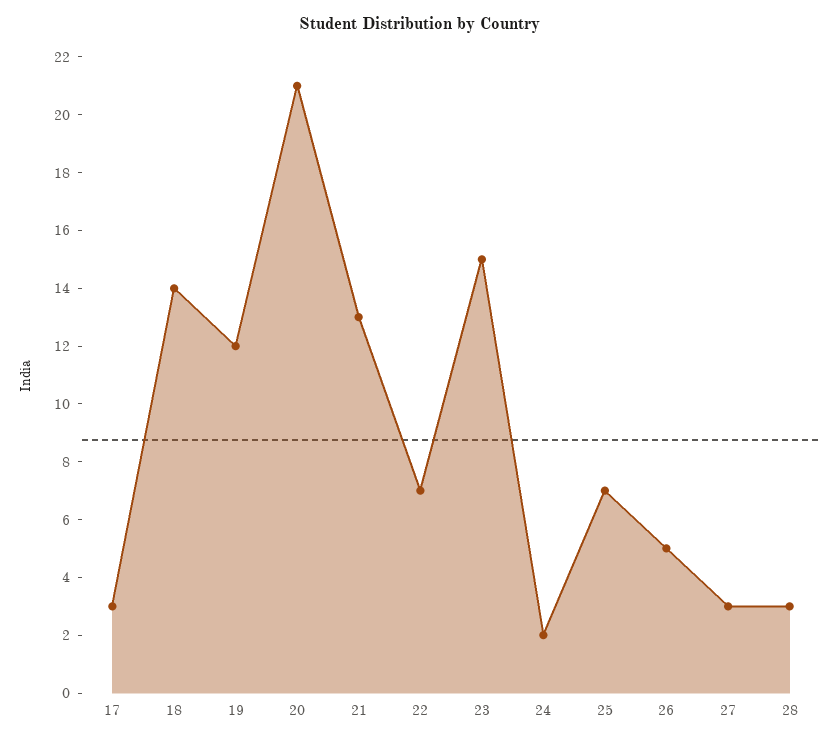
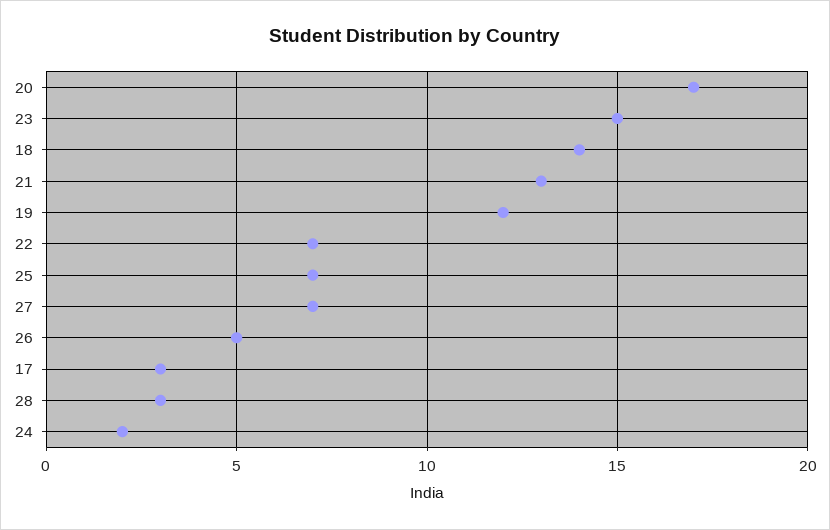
20: 21 -> 17
27: 3 -> 7

